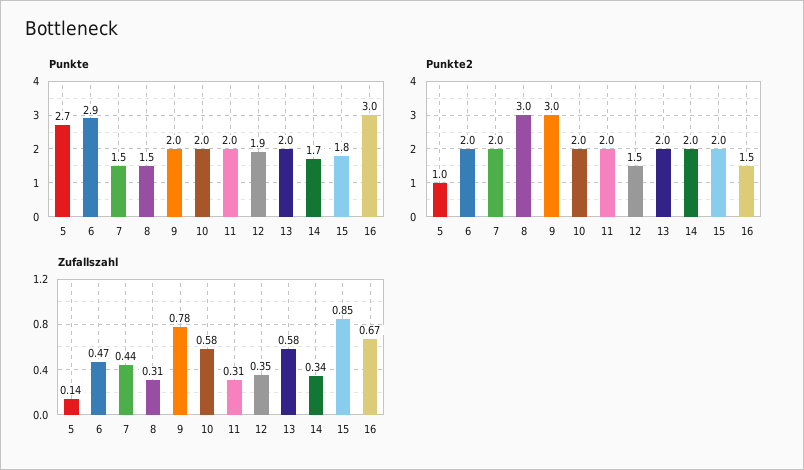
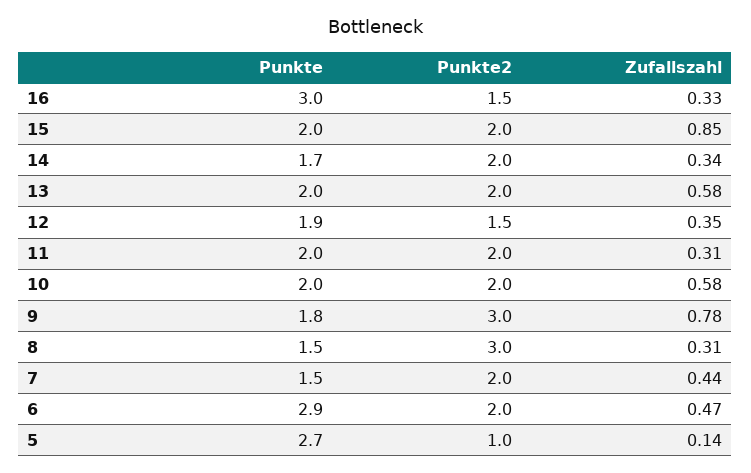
Punkte, 9: 2 -> 1.8
Punkte, 15: 1.8 -> 2
Zufallszahl, 16: 0.67 -> 0.33

